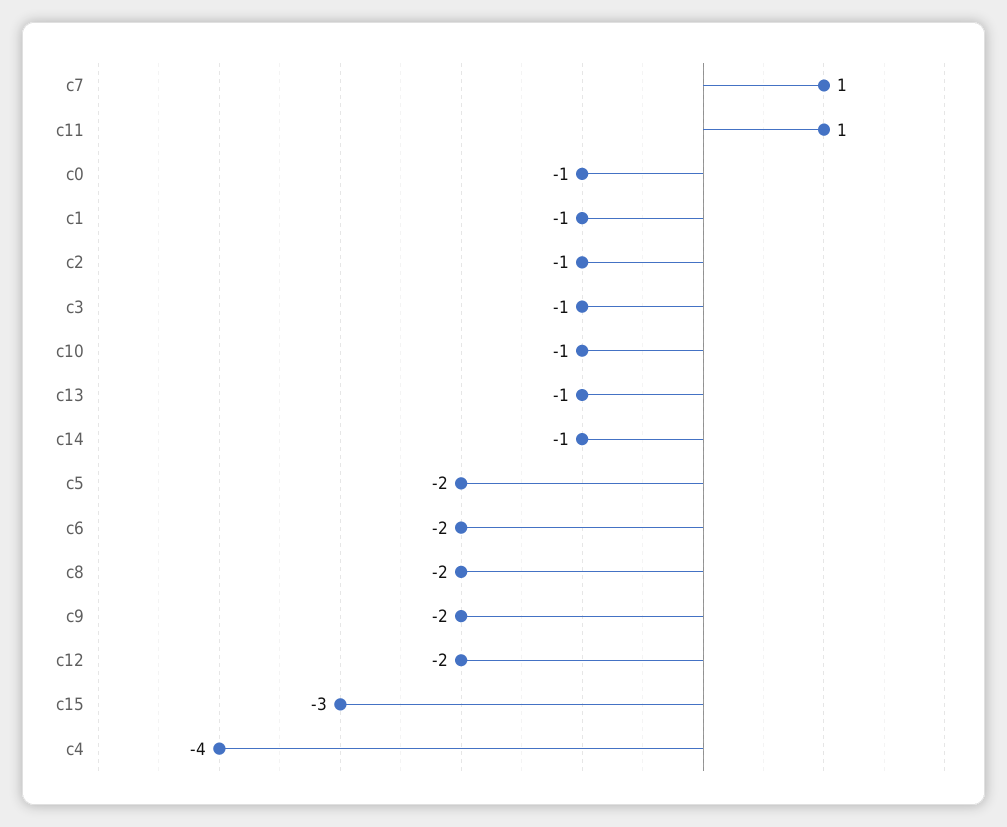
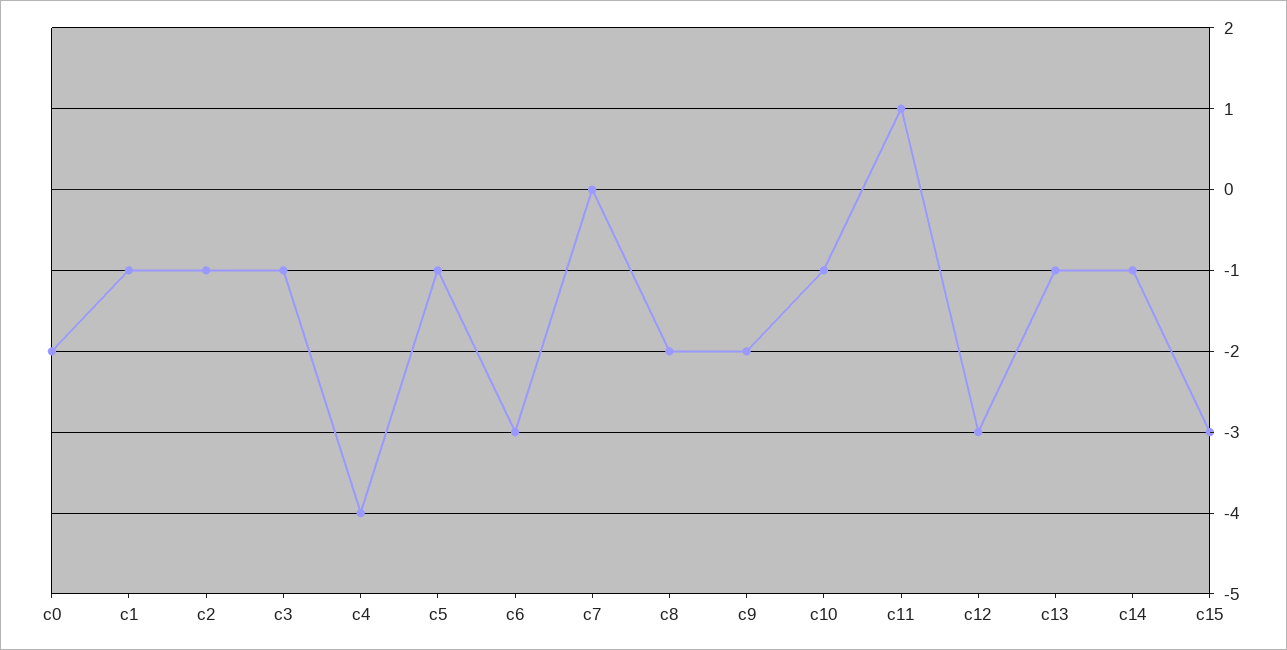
c7: 1 -> 0
c0: -1 -> -2
c5: -2 -> -1
c6: -2 -> -3
c12: -2 -> -3

